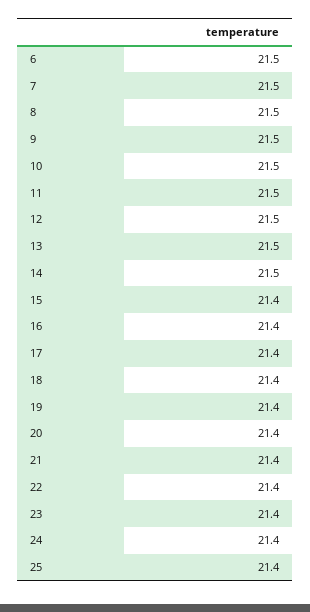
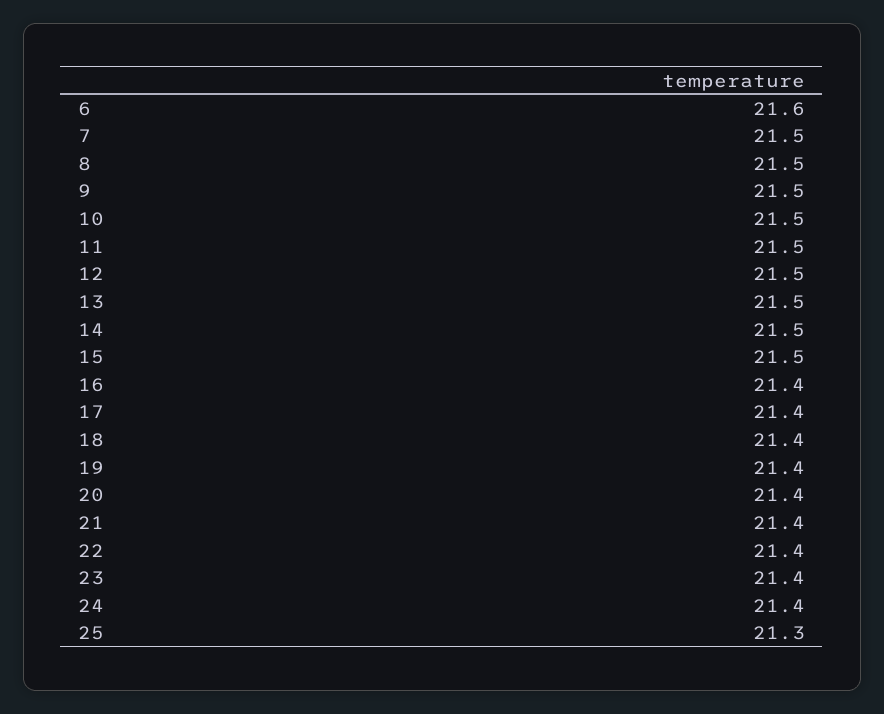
6: 21.5 -> 21.6
15: 21.4 -> 21.5
25: 21.4 -> 21.3

